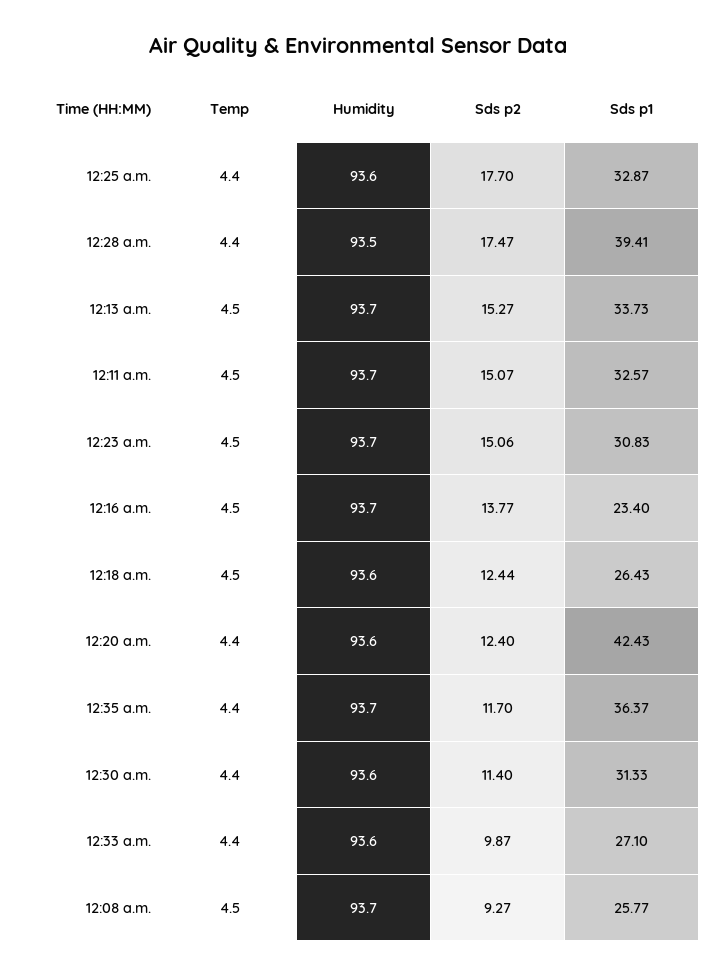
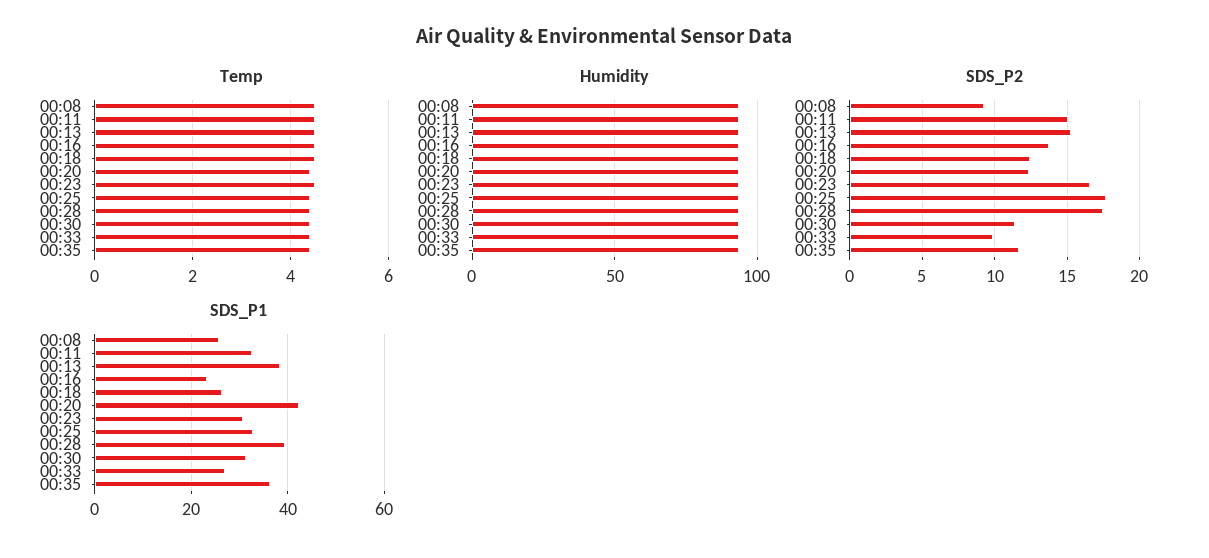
Sds p1, 12:13 a.m.: 33.73 -> 38
Sds p2, 12:23 a.m.: 15.06 -> 16.5

